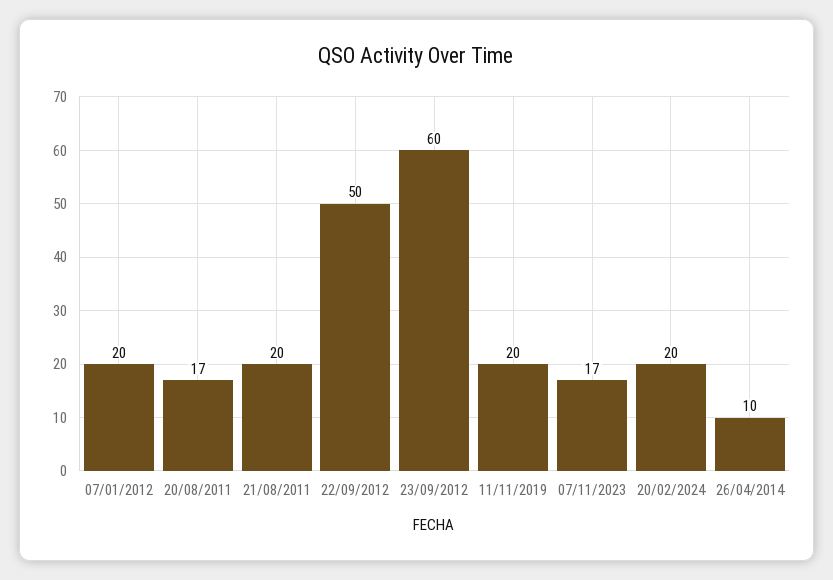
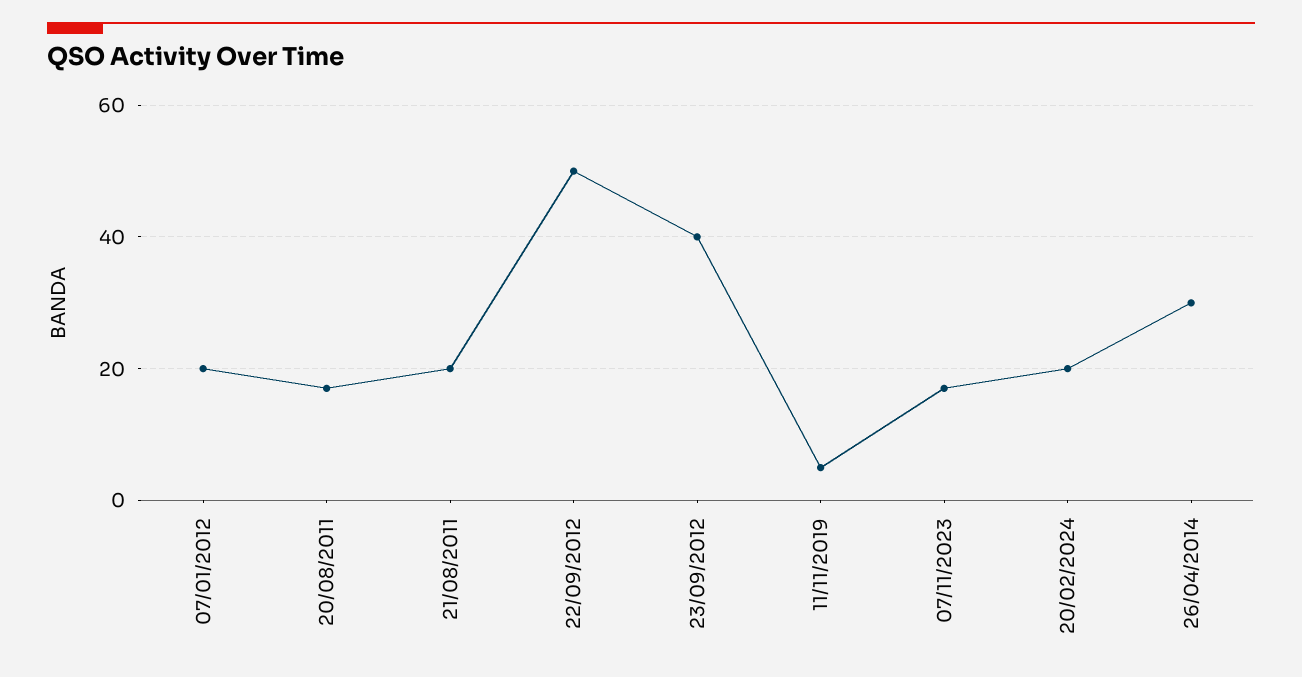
23/09/2012: 60 -> 40
11/11/2019: 20 -> 5
26/04/2014: 10 -> 30

